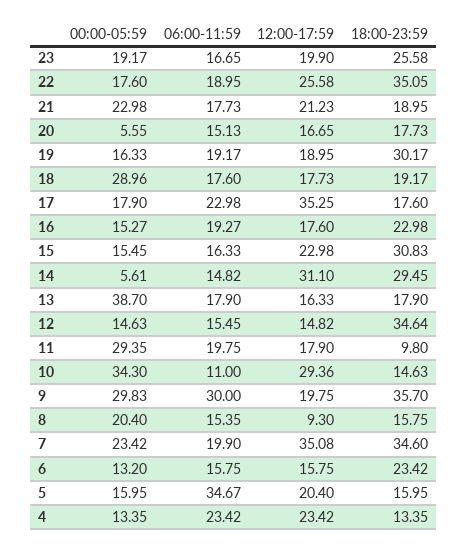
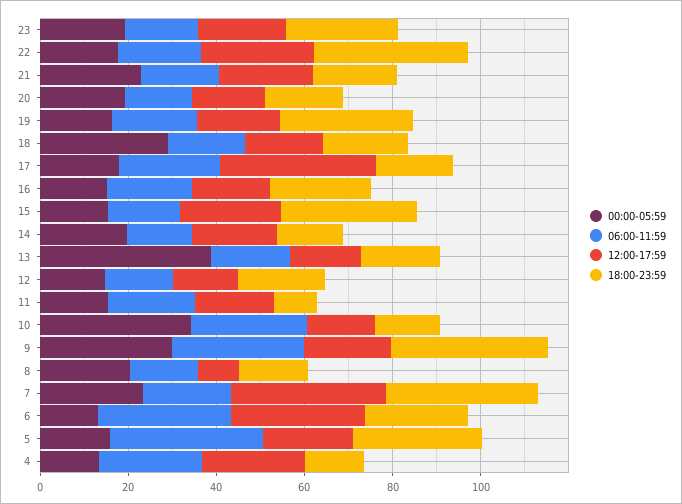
00:00-05:59, 20: 5.55 -> 20
00:00-05:59, 14: 5.61 -> 20
12:00-17:59, 14: 31.1 -> 20
18:00-23:59, 14: 29.45 -> 15
18:00-23:59, 12: 34.64 -> 20
00:00-05:59, 11: 29.35 -> 15
06:00-11:59, 10: 11 -> 25
12:00-17:59, 10: 29.36 -> 15
06:00-11:59, 6: 15.75 -> 30
12:00-17:59, 6: 15.75 -> 30
18:00-23:59, 5: 15.95 -> 30

